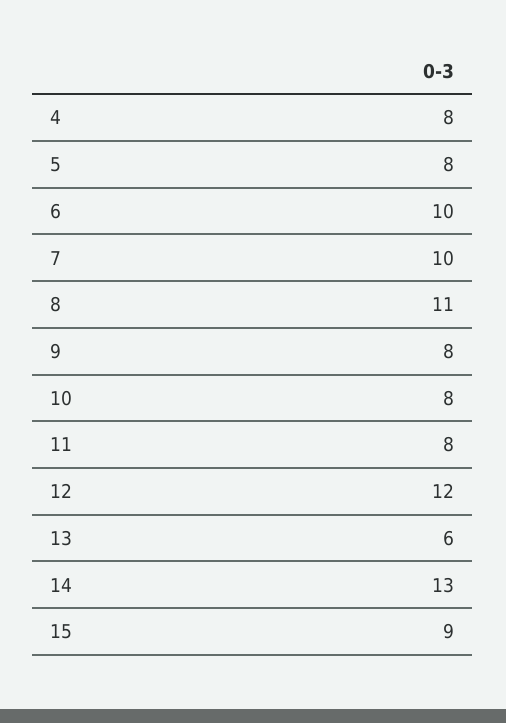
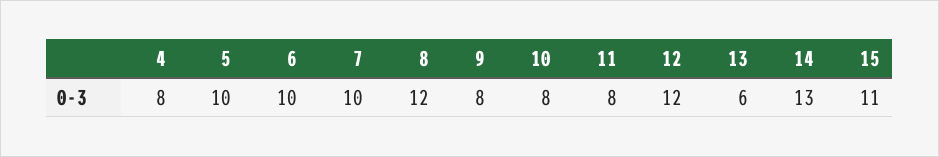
5: 8 -> 10
8: 11 -> 12
15: 9 -> 11

